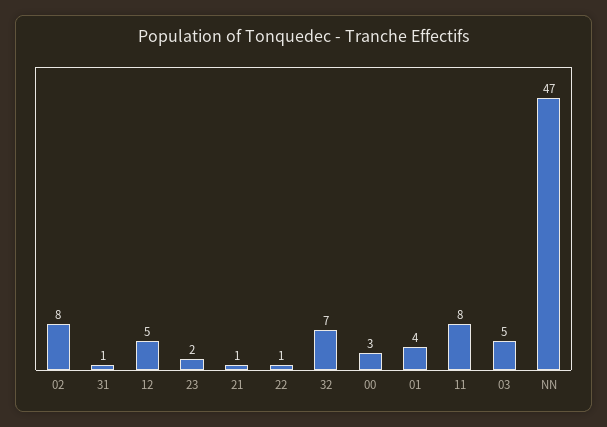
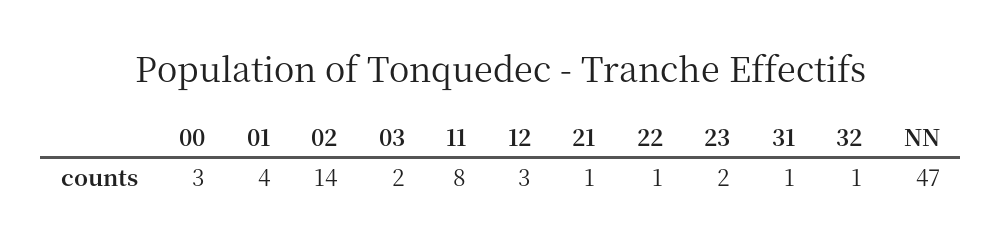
02: 8 -> 14
12: 5 -> 3
32: 7 -> 1
03: 5 -> 2

